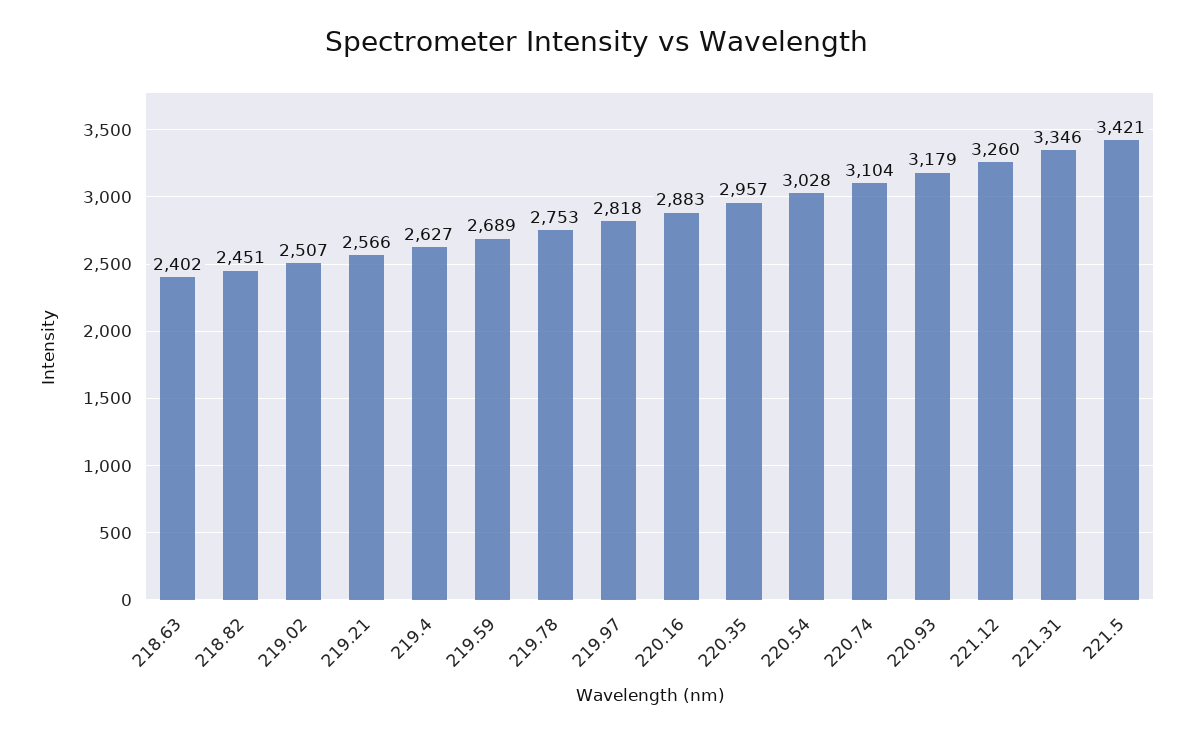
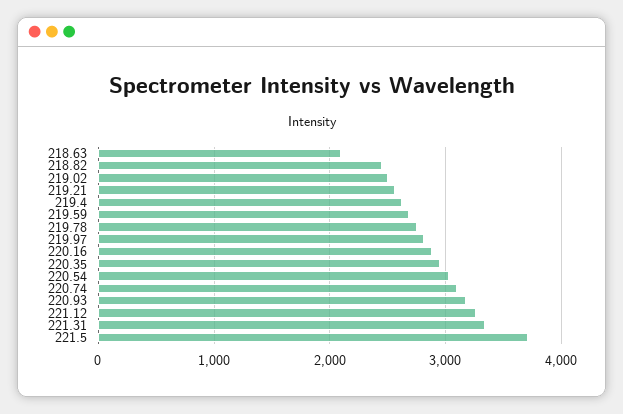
218.63: 2402 -> 2100
221.5: 3421 -> 3700

